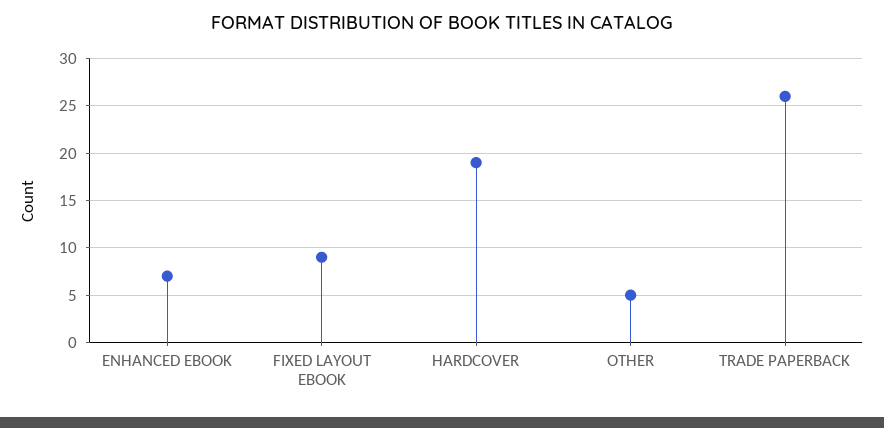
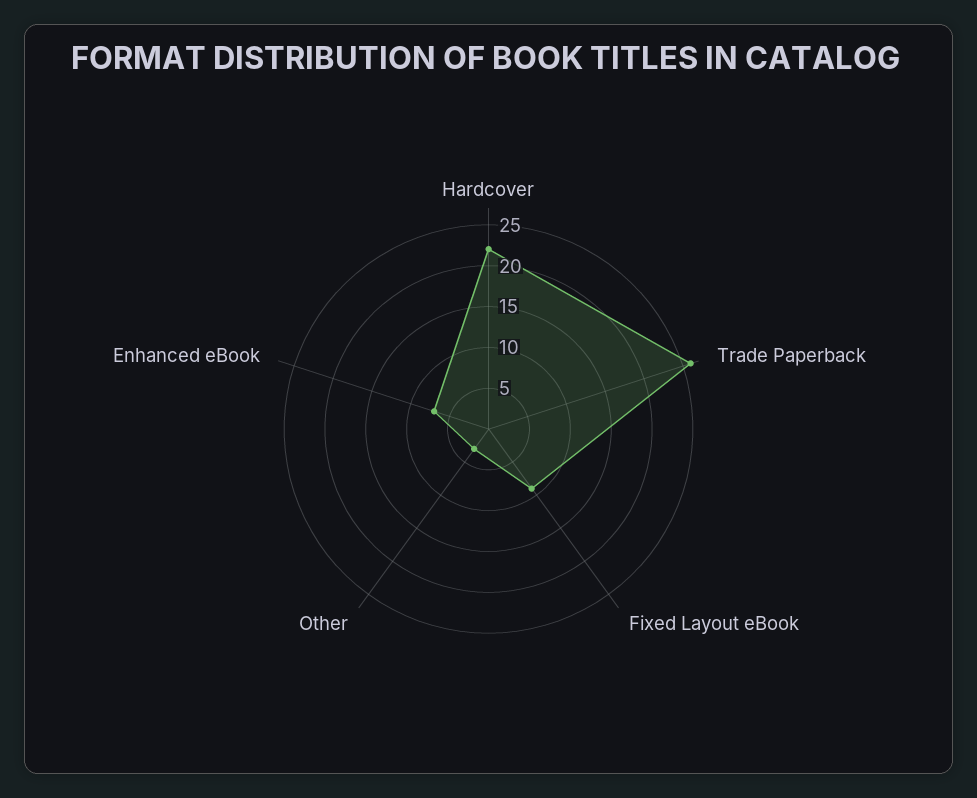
HARDCOVER: 19 -> 22
OTHER: 5 -> 3

